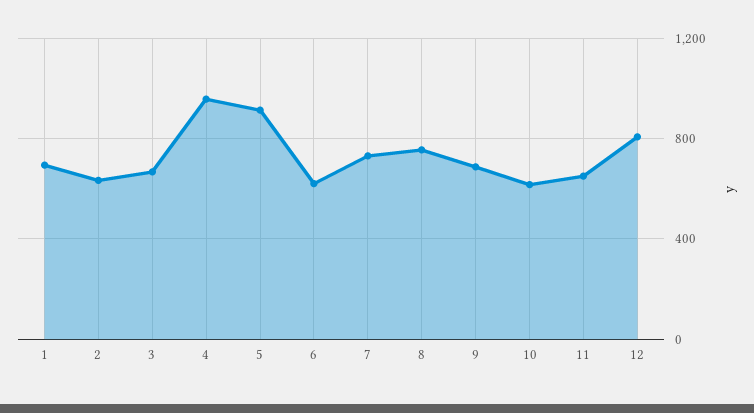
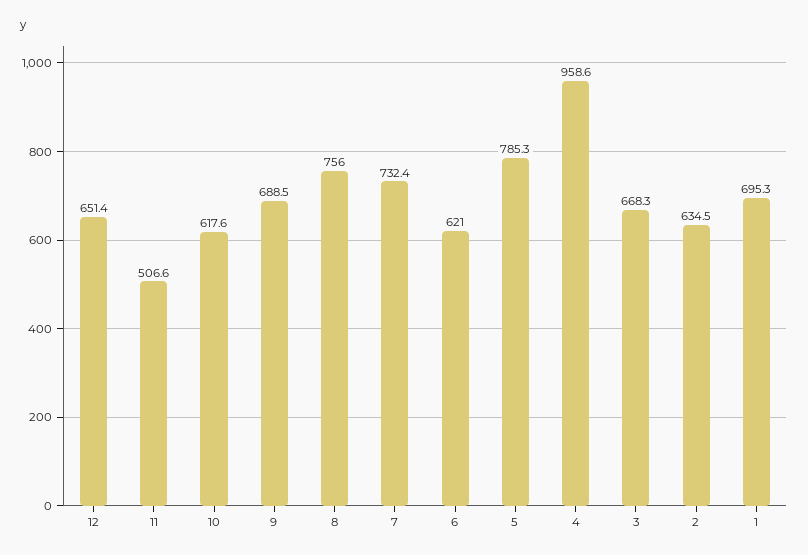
5: 900 -> 785.3
11: 650 -> 506.6
12: 800 -> 651.4

